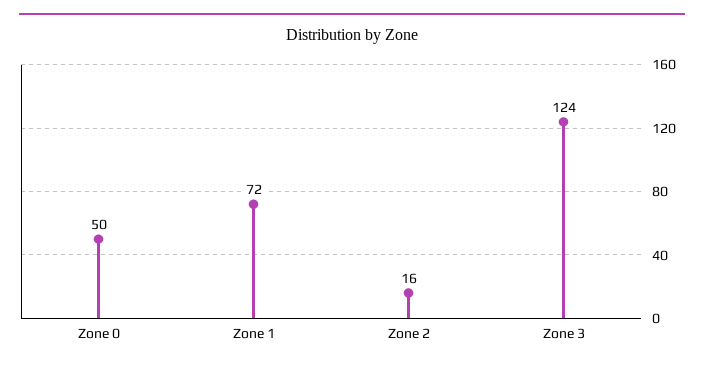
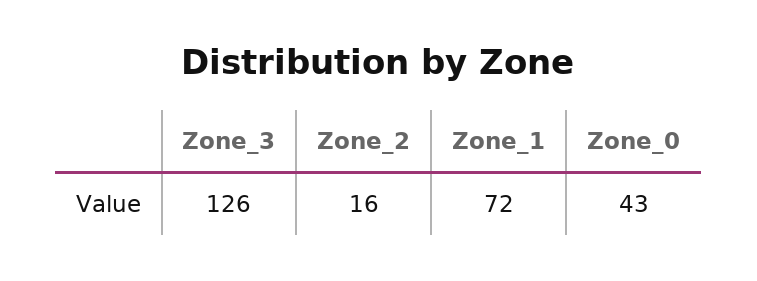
Zone 0: 50 -> 43
Zone 3: 124 -> 126

